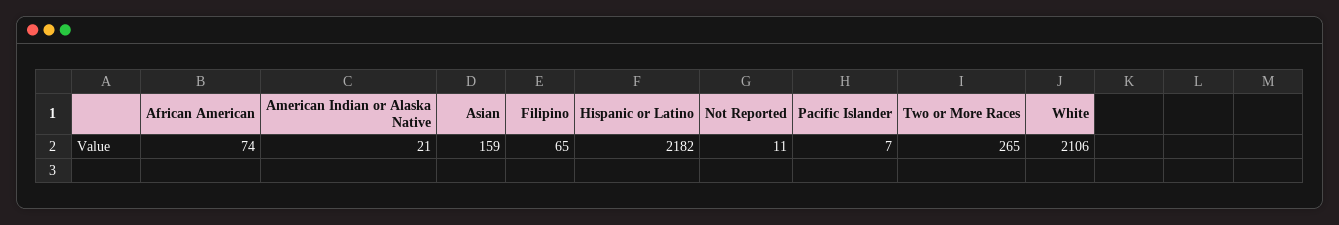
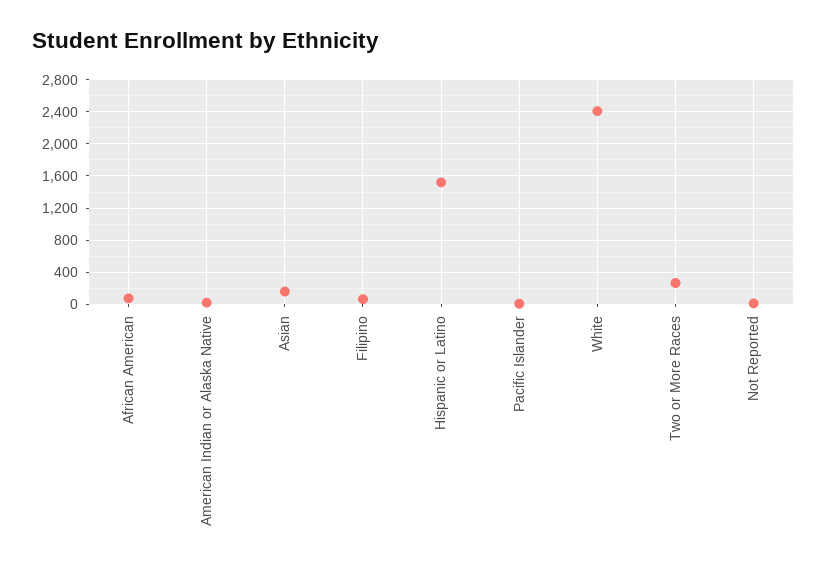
Hispanic or Latino: 2182 -> 1500
White: 2106 -> 2400

